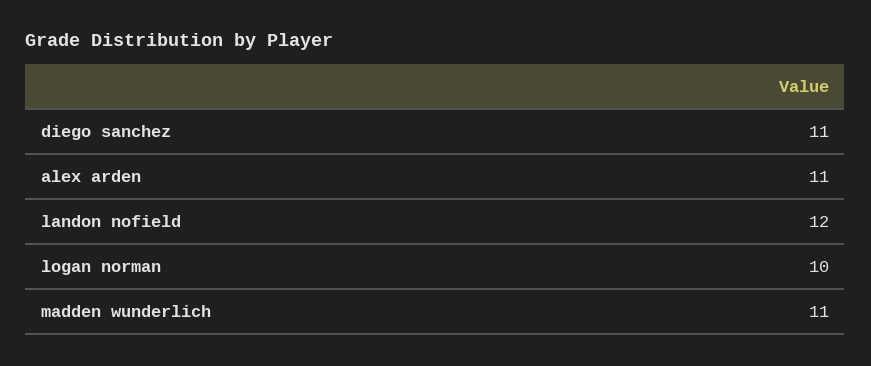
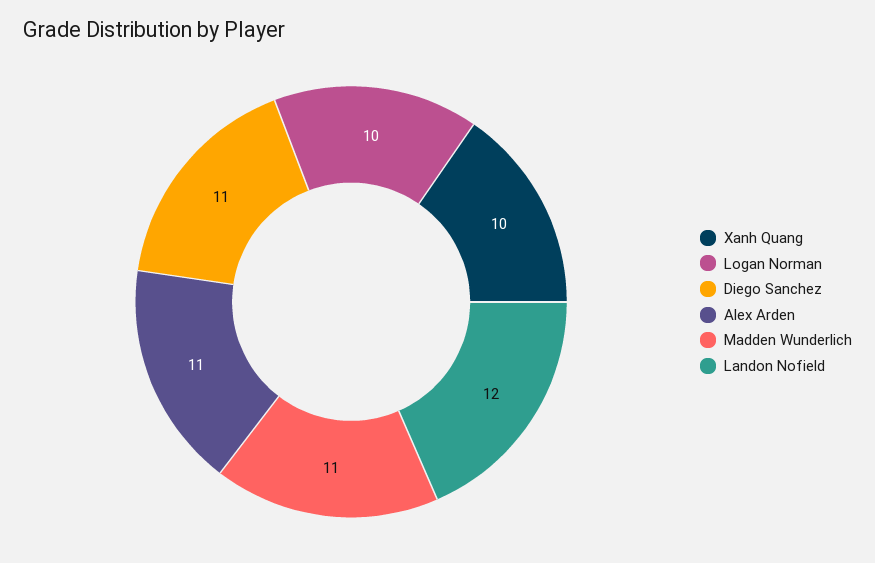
Xanh Quang: none -> 10

